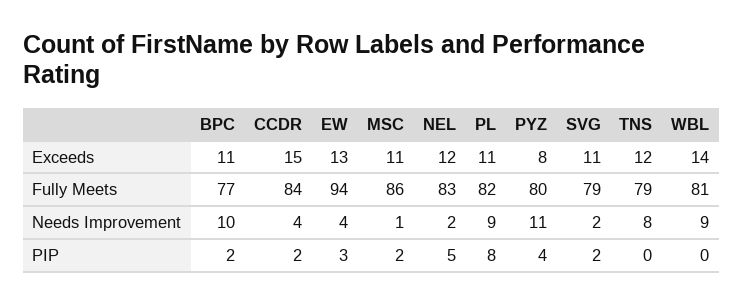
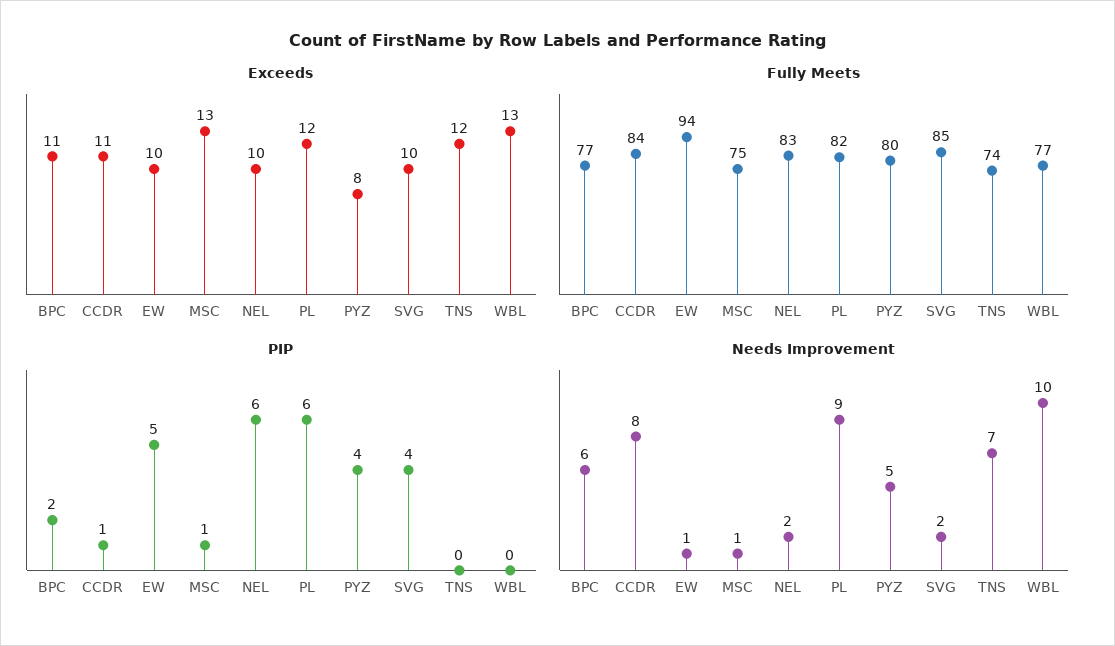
Exceeds, CCDR: 15 -> 11
Exceeds, EW: 13 -> 10
Exceeds, MSC: 11 -> 13
Exceeds, NEL: 12 -> 10
Exceeds, PL: 11 -> 12
Exceeds, SVG: 11 -> 10
Exceeds, WBL: 14 -> 13
Fully Meets, MSC: 86 -> 75
Fully Meets, SVG: 79 -> 85
Fully Meets, TNS: 79 -> 74
Fully Meets, WBL: 81 -> 77
Needs Improvement, BPC: 10 -> 6
Needs Improvement, CCDR: 4 -> 8
Needs Improvement, EW: 4 -> 1
Needs Improvement, PYZ: 11 -> 5
Needs Improvement, TNS: 8 -> 7
Needs Improvement, WBL: 9 -> 10
PIP, CCDR: 2 -> 1
PIP, EW: 3 -> 5
PIP, MSC: 2 -> 1
PIP, NEL: 5 -> 6
PIP, PL: 8 -> 6
PIP, SVG: 2 -> 4

